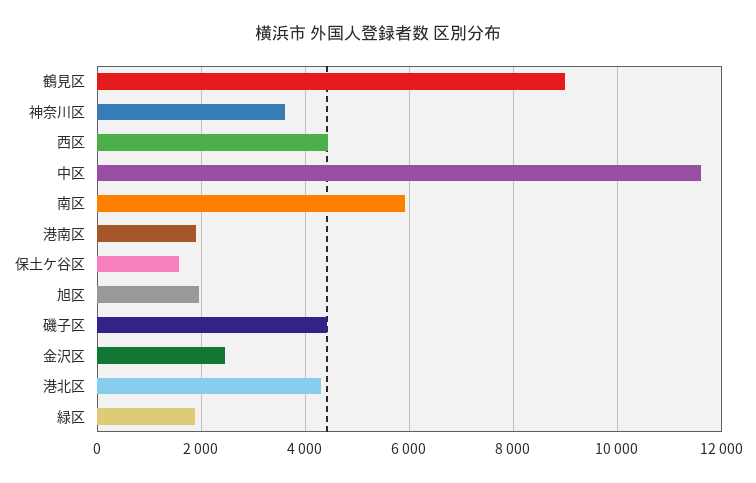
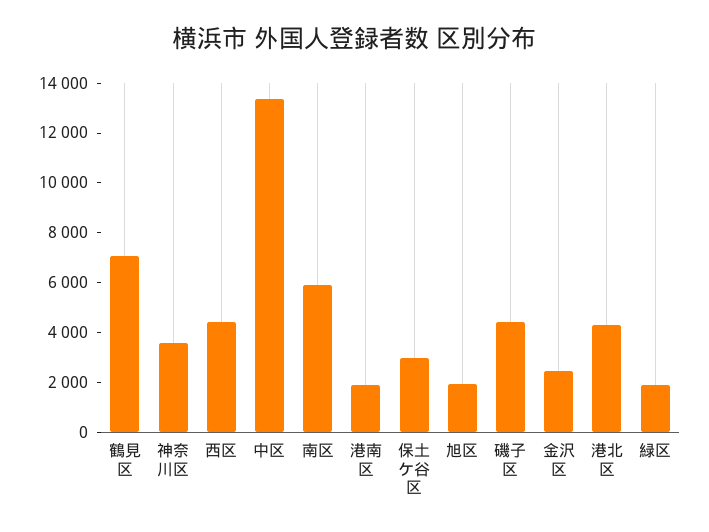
鶴見区: 9000 -> 7000
中区: 11600 -> 13500
保土ケ谷区: 1600 -> 3000

